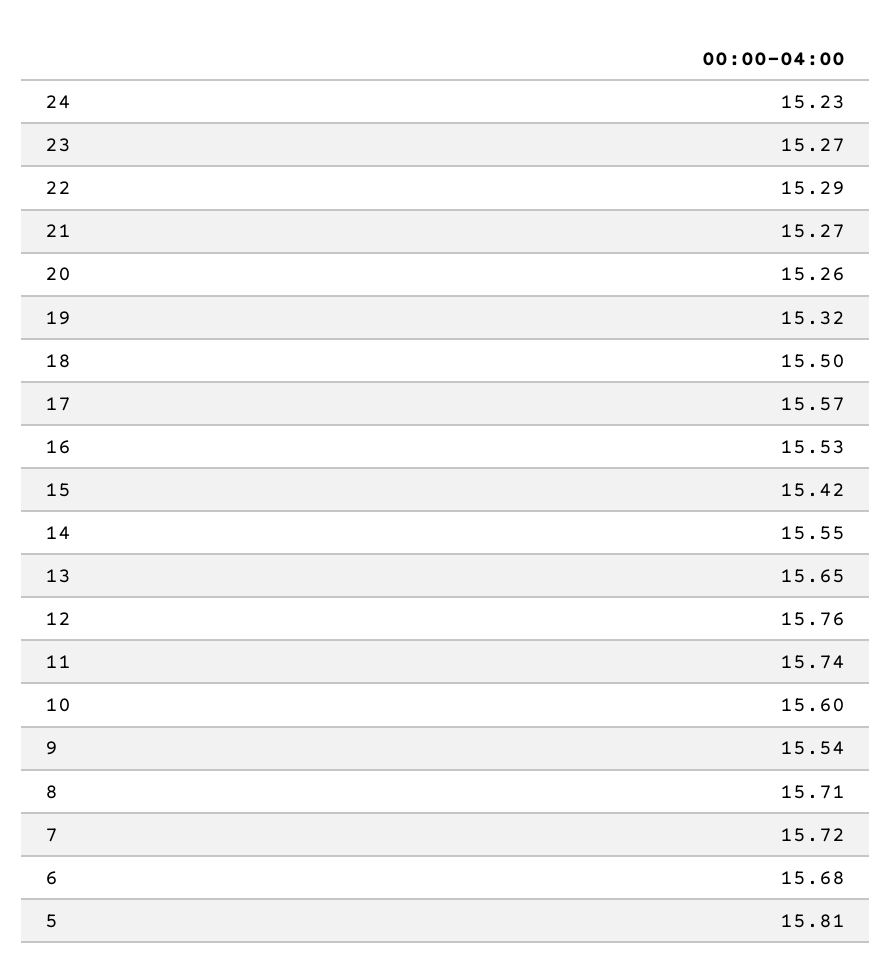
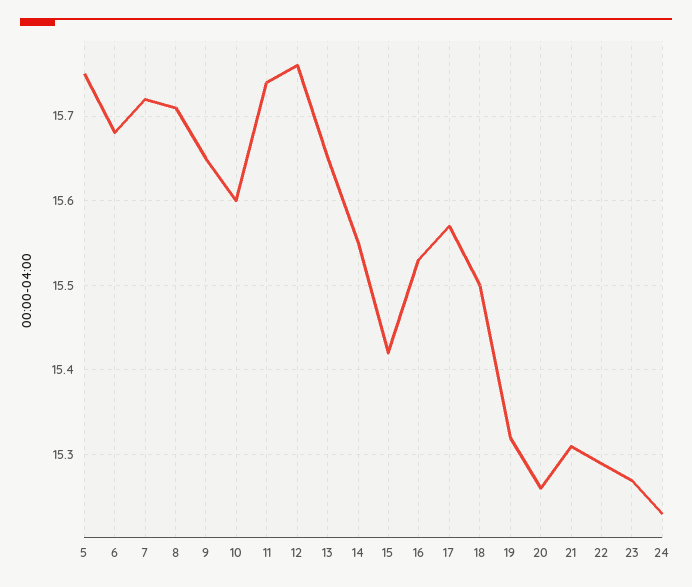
21: 15.27 -> 15.31
9: 15.54 -> 15.65
5: 15.81 -> 15.75

